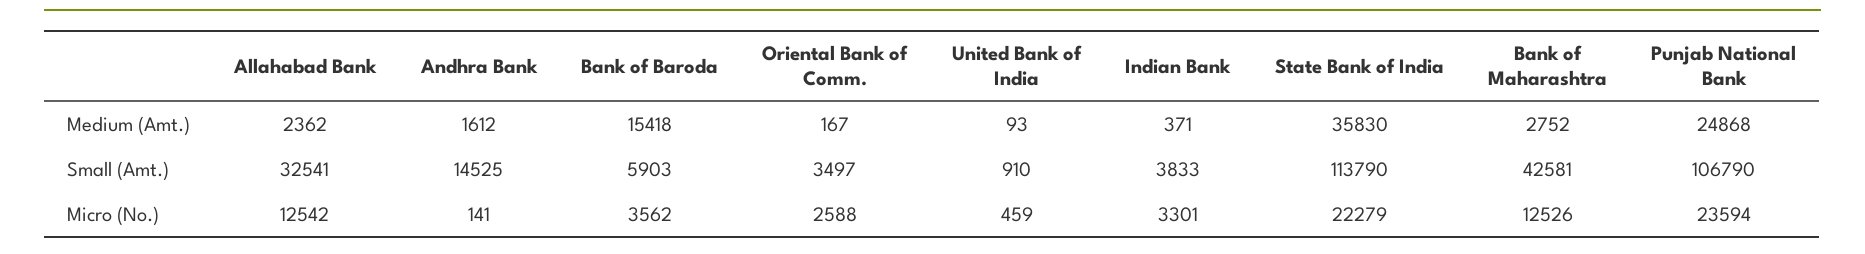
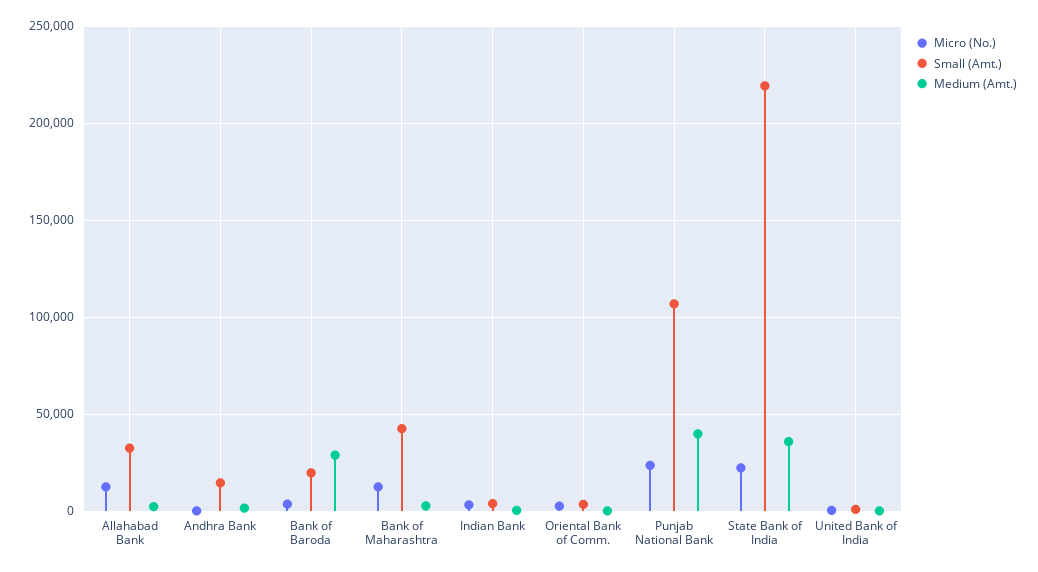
Medium (Amt.), Bank of Baroda: 15418 -> 30000
Medium (Amt.), Punjab National Bank: 24868 -> 40000
Small (Amt.), Bank of Baroda: 5903 -> 20000
Small (Amt.), State Bank of India: 113790 -> 220000

